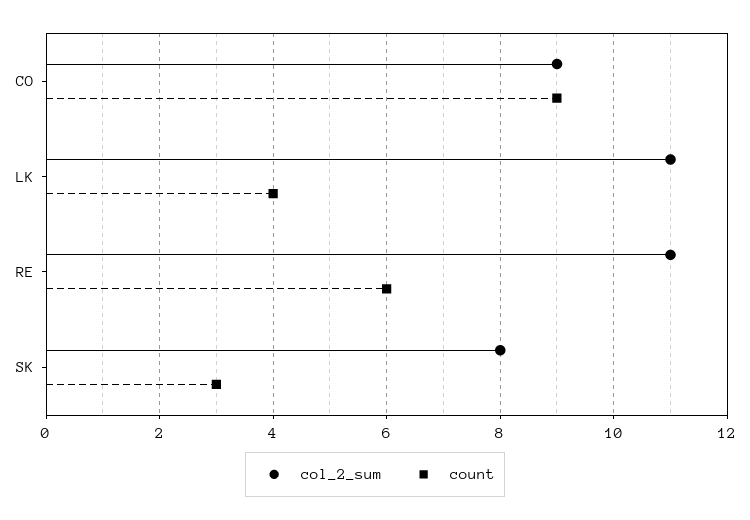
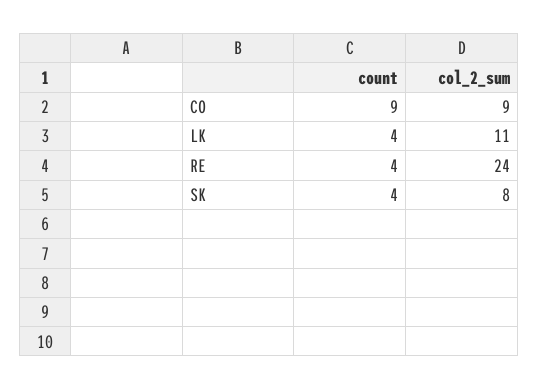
col_2_sum, RE: 11 -> 24
count, RE: 6 -> 4
count, SK: 3 -> 4

